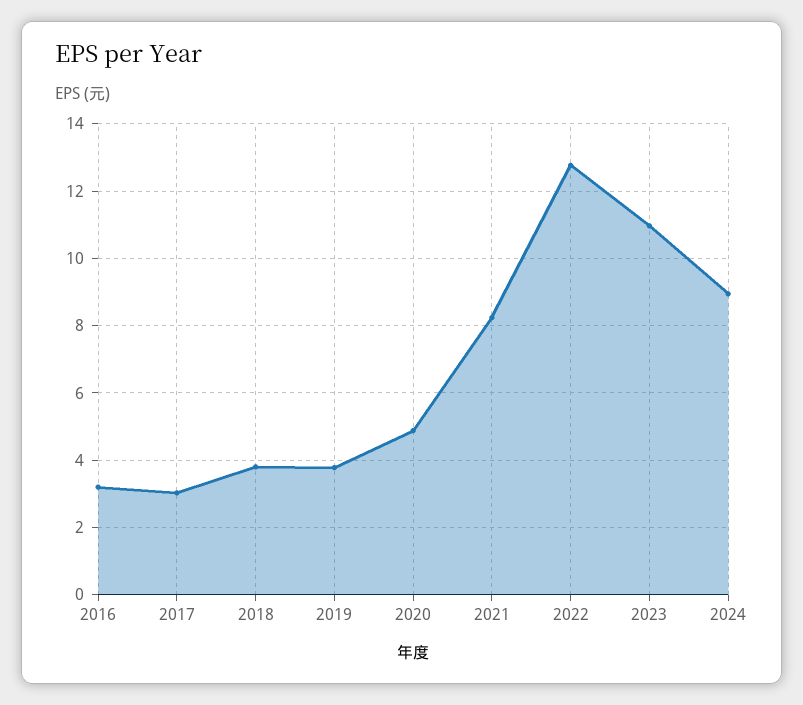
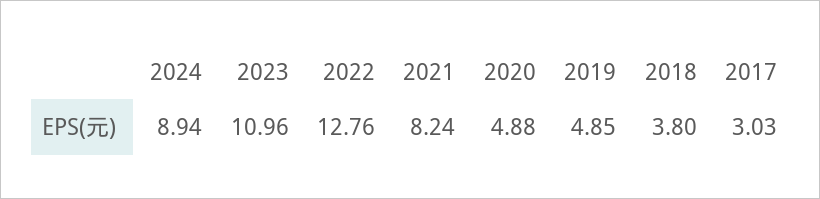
2016: 3.2 -> none
2019: 3.8 -> 4.85

